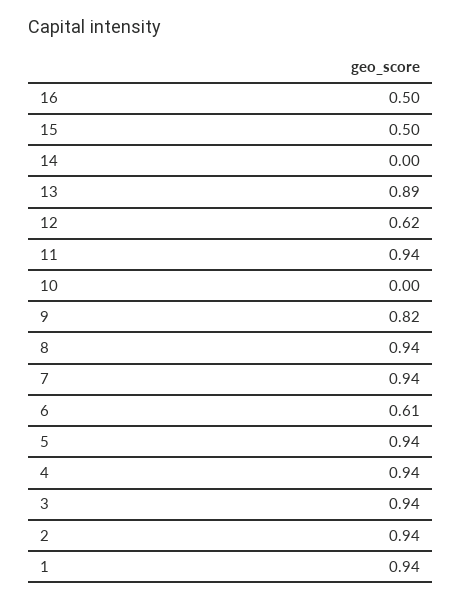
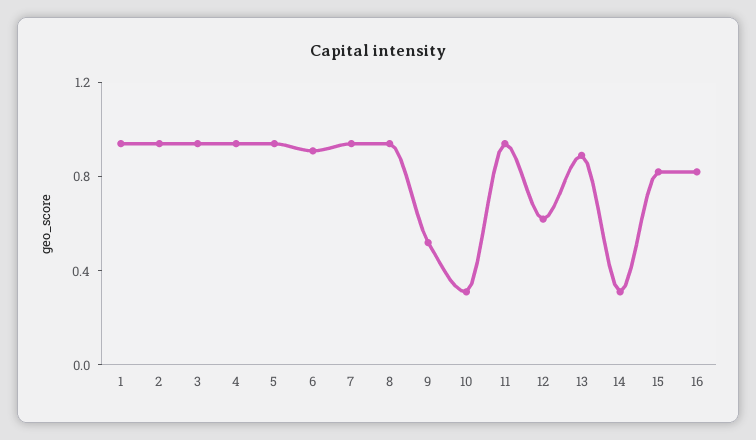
16: 0.5 -> 0.8
15: 0.5 -> 0.8
14: 0 -> 0.3
10: 0 -> 0.3
9: 0.82 -> 0.5
6: 0.61 -> 0.9

